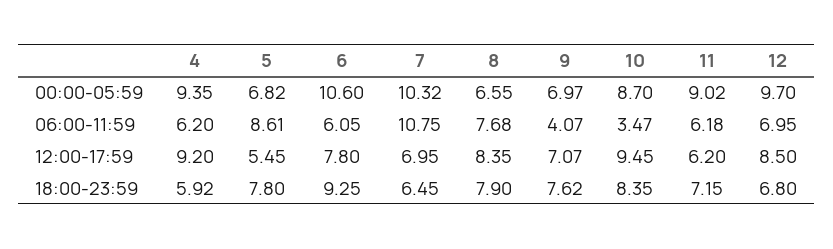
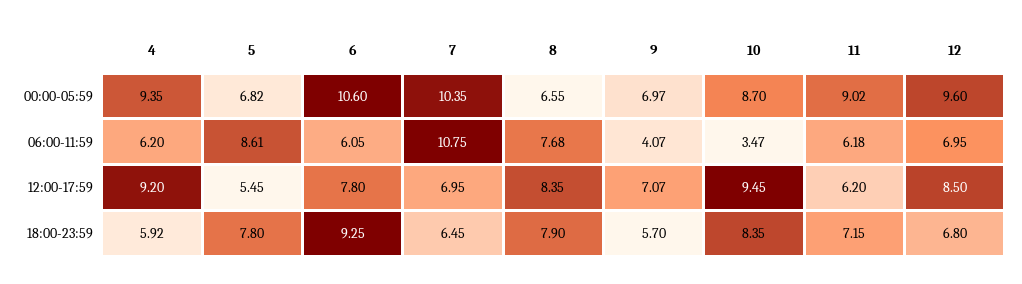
7, 00:00-05:59: 10.32 -> 10.35
12, 00:00-05:59: 9.7 -> 9.6
9, 18:00-23:59: 7.62 -> 5.7

